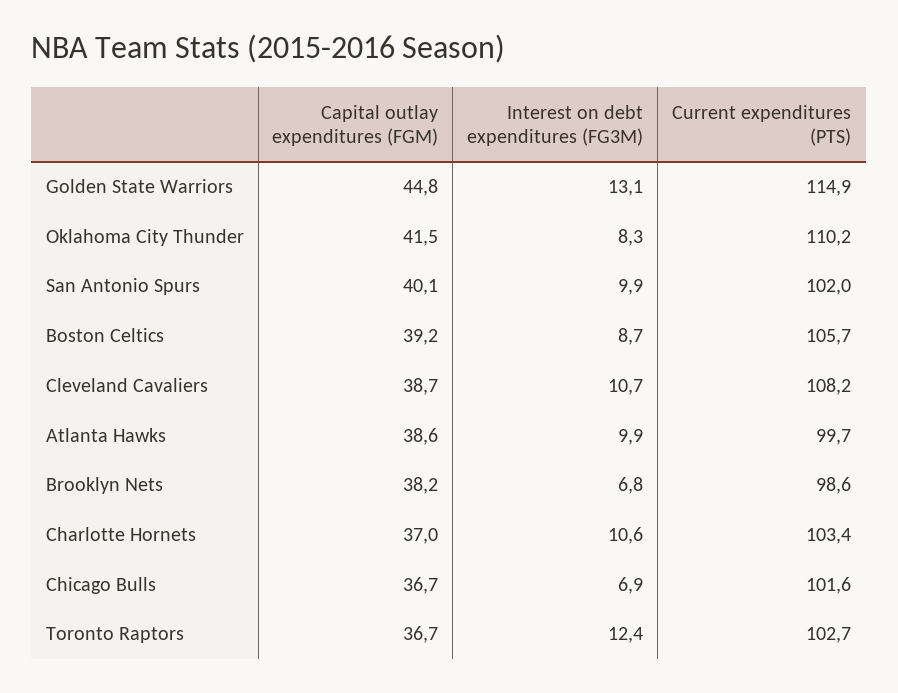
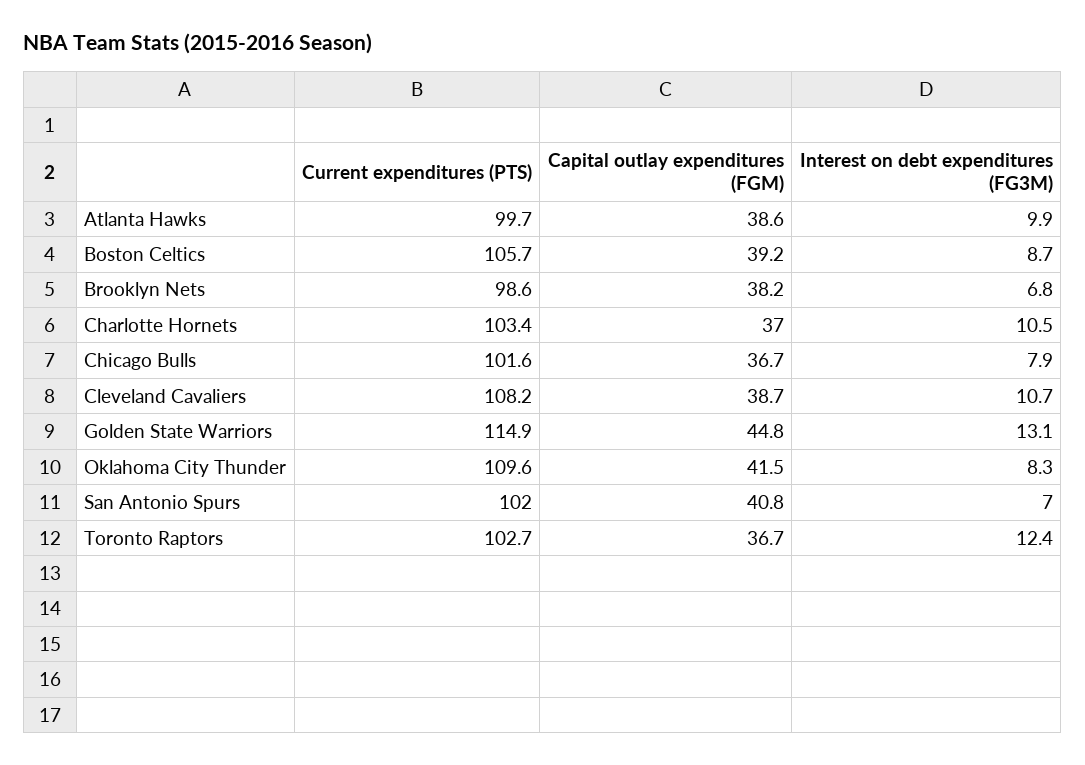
Current expenditures (PTS), Oklahoma City Thunder: 110.2 -> 109.6
Capital outlay expenditures (FGM), San Antonio Spurs: 40.1 -> 40.8
Interest on debt expenditures (FG3M), San Antonio Spurs: 9.9 -> 7
Interest on debt expenditures (FG3M), Charlotte Hornets: 10.6 -> 10.5
Interest on debt expenditures (FG3M), Chicago Bulls: 6.9 -> 7.9

